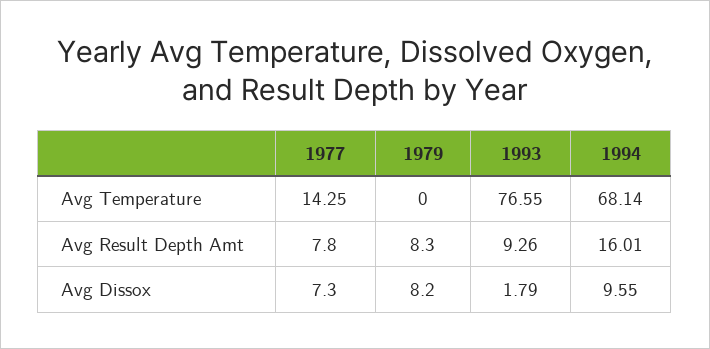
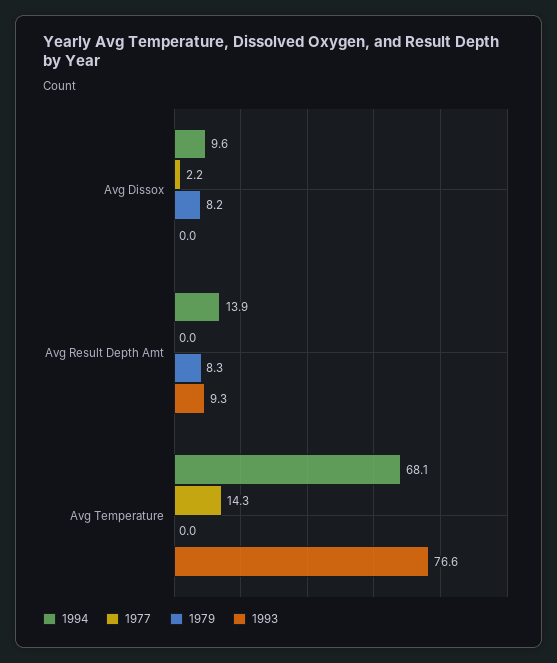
1977, Avg Result Depth Amt: 7.8 -> 0
1994, Avg Result Depth Amt: 16.01 -> 13.9
1977, Avg Dissox: 7.3 -> 2.2
1993, Avg Dissox: 1.79 -> 0

